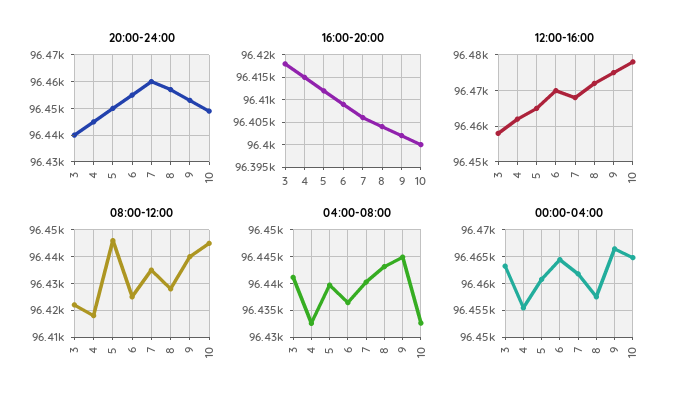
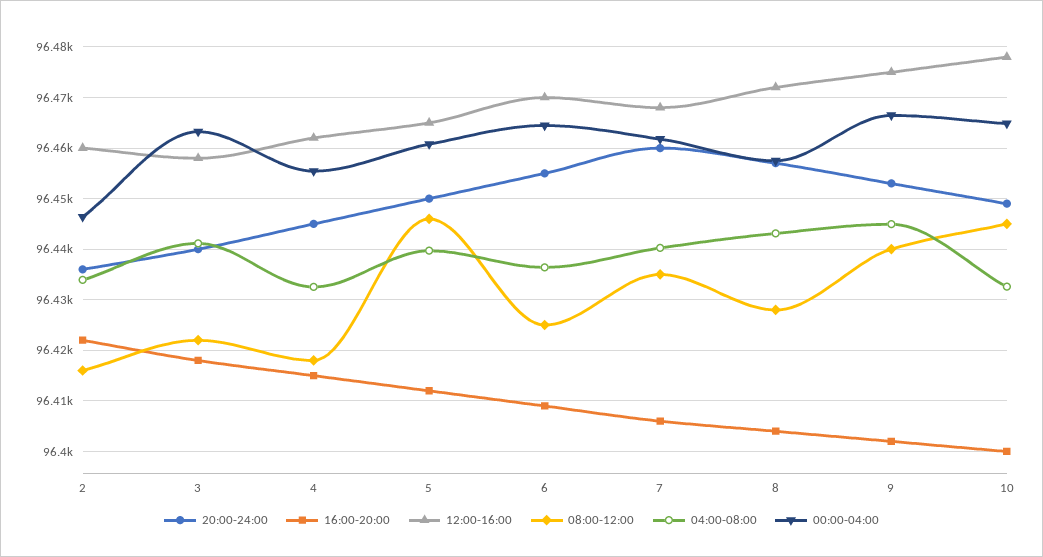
20:00-24:00, 2: none -> 96436
16:00-20:00, 2: none -> 96422
12:00-16:00, 2: none -> 96460
08:00-12:00, 2: none -> 96416
04:00-08:00, 2: none -> 96434
00:00-04:00, 2: none -> 96446

